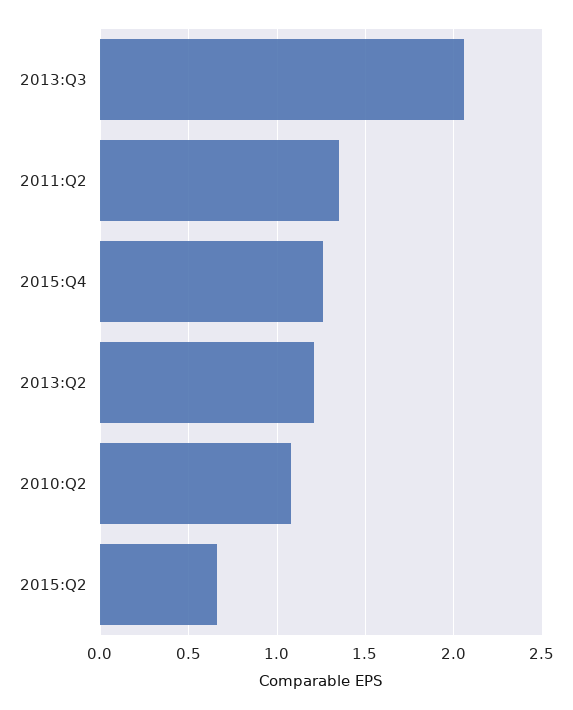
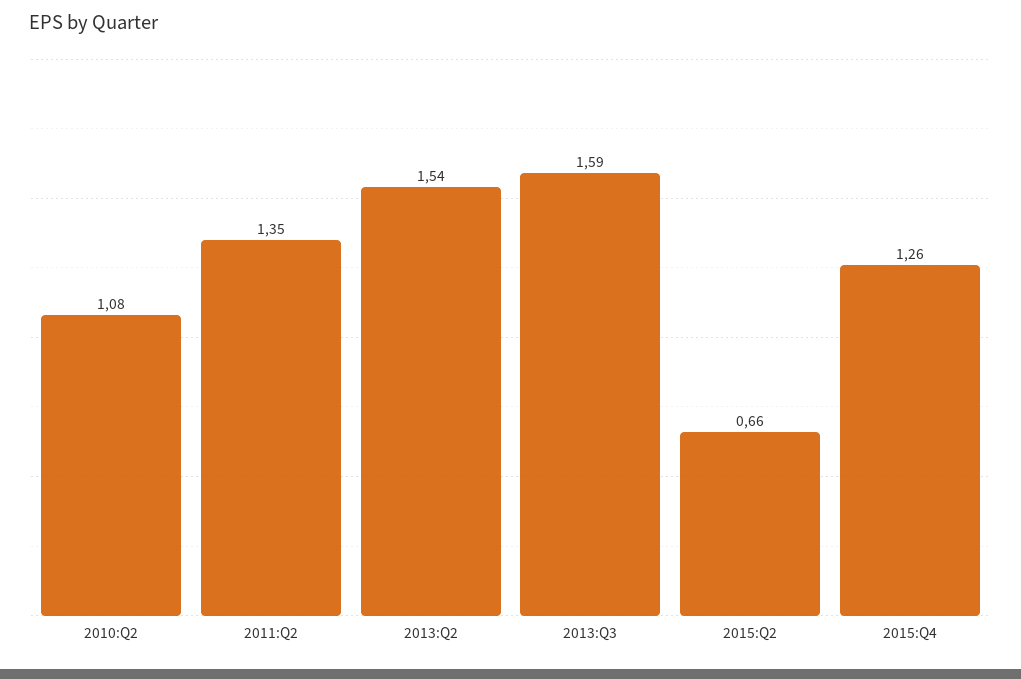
2013:Q3: 2.05 -> 1.59
2013:Q2: 1.2 -> 1.54

